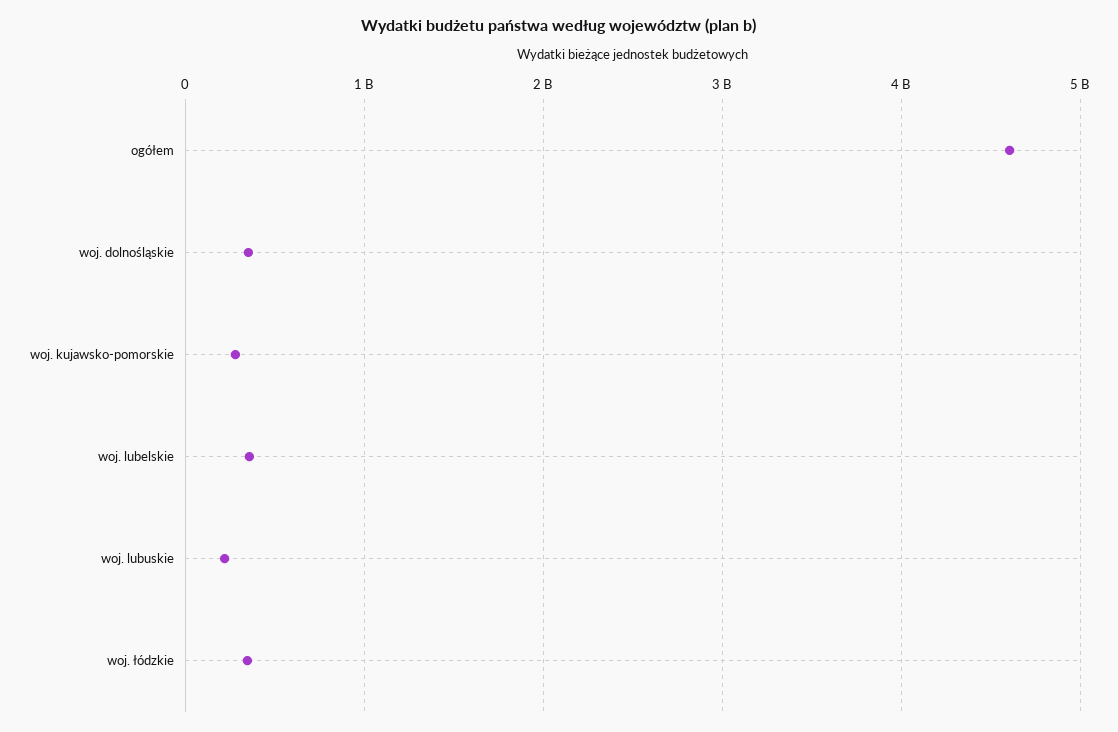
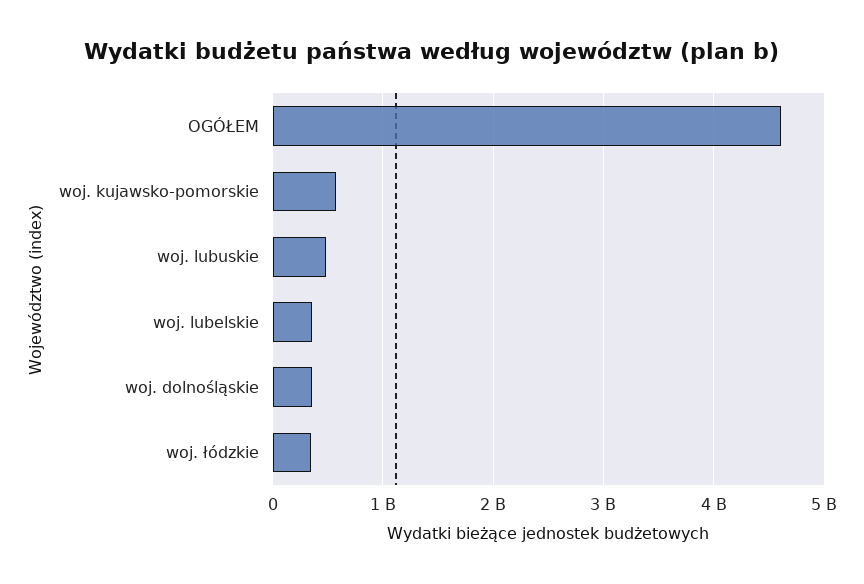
woj. kujawsko-pomorskie: 300000000 -> 600000000
woj. lubuskie: 200000000 -> 500000000

